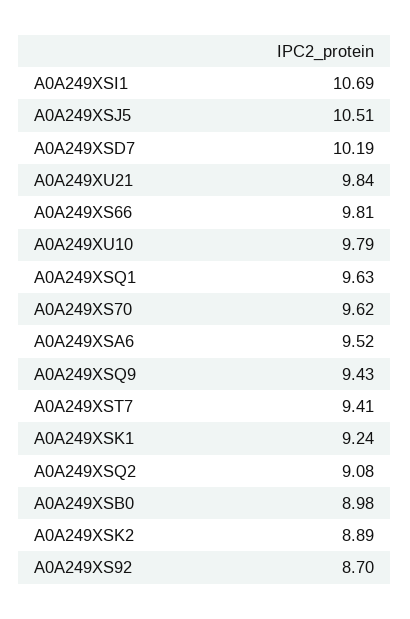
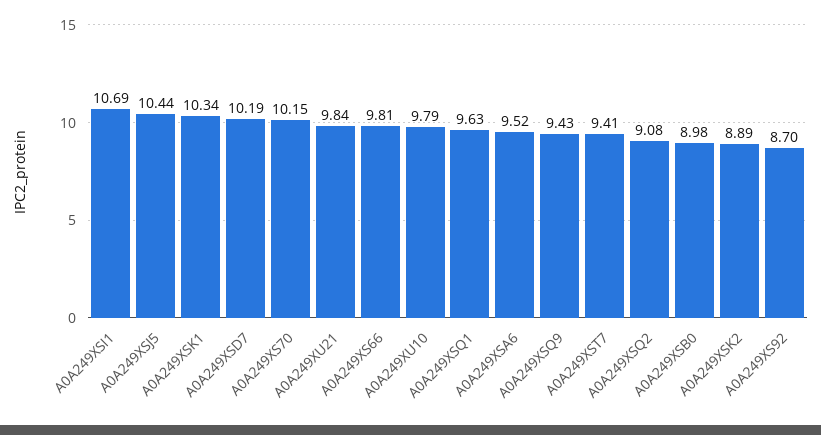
A0A249XSJ5: 10.51 -> 10.44
A0A249XS70: 9.62 -> 10.15
A0A249XSK1: 9.24 -> 10.34

